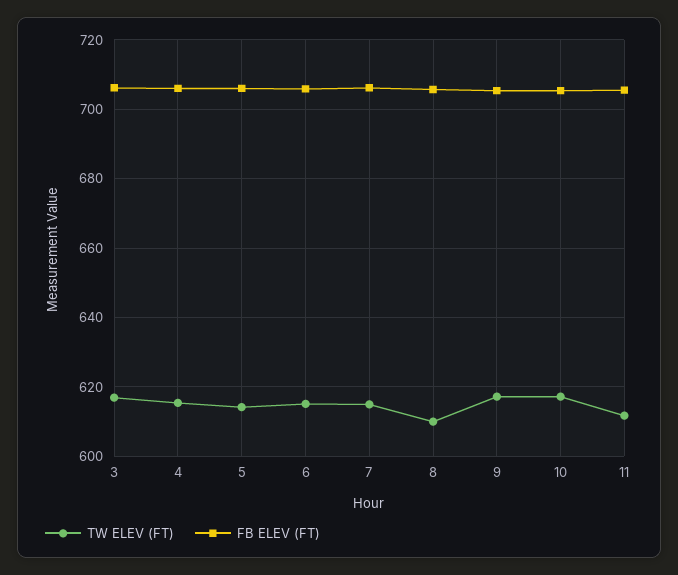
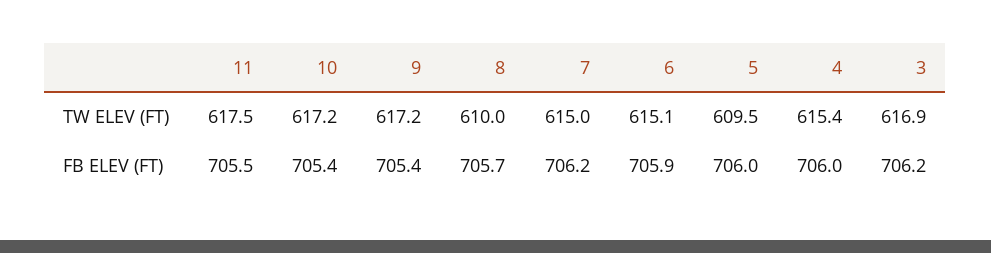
TW ELEV (FT), 5: 614 -> 609.5
TW ELEV (FT), 11: 612 -> 617.5

